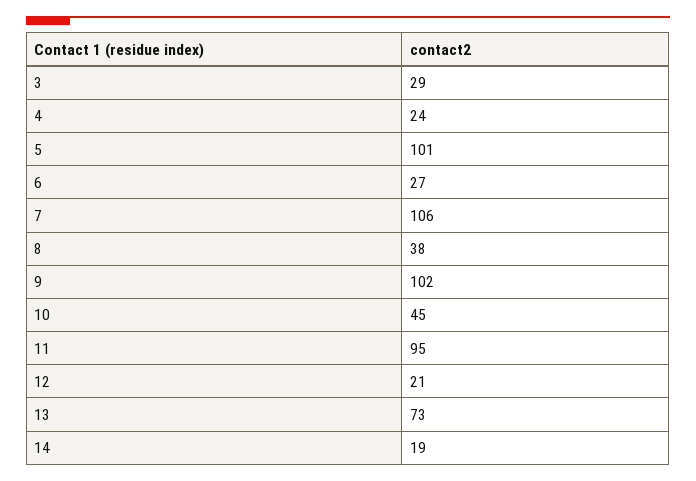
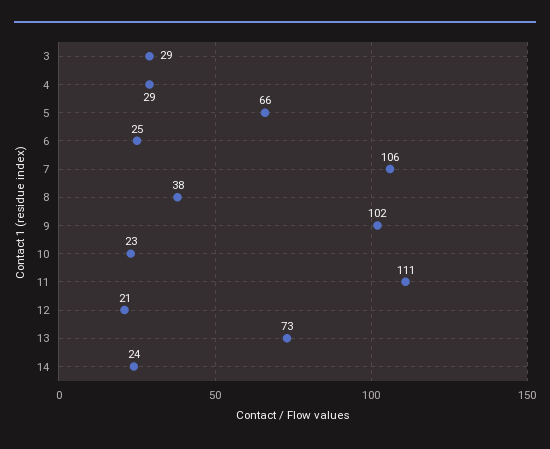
4: 24 -> 29
5: 101 -> 66
6: 27 -> 25
10: 45 -> 23
11: 95 -> 111
14: 19 -> 24

